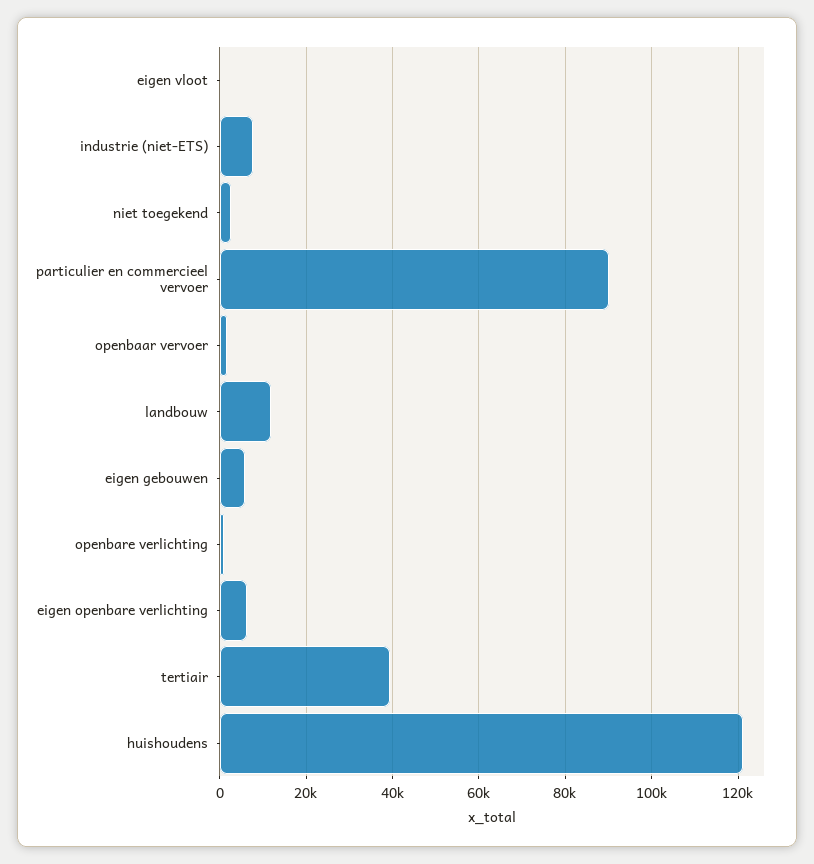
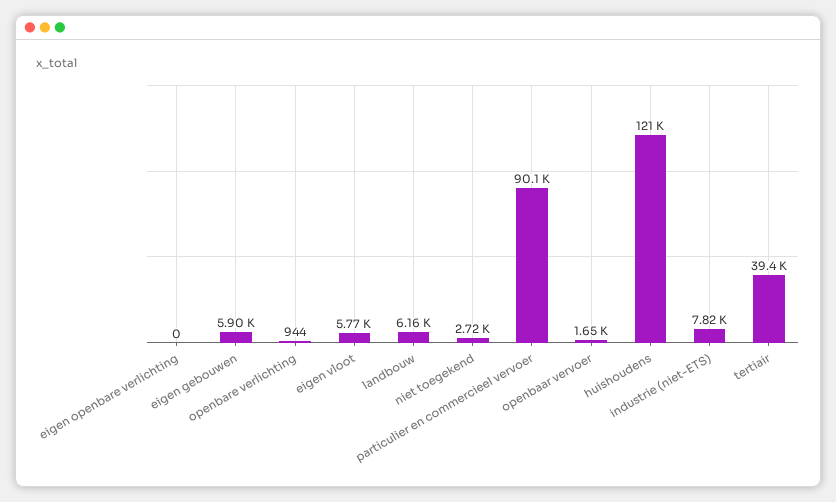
eigen vloot: 0 -> 5770
landbouw: 12000 -> 6160
eigen openbare verlichting: 6000 -> 0

